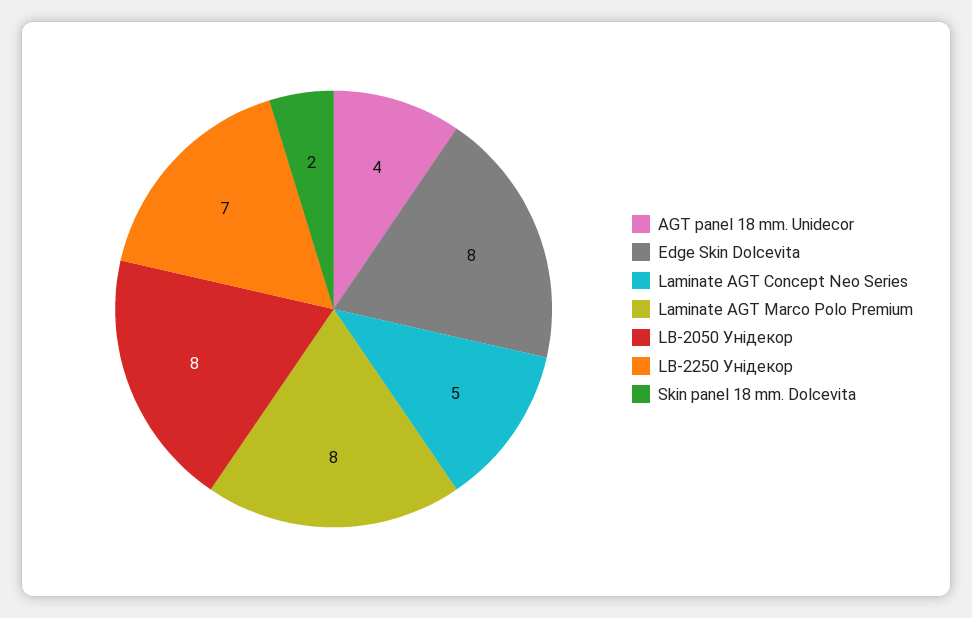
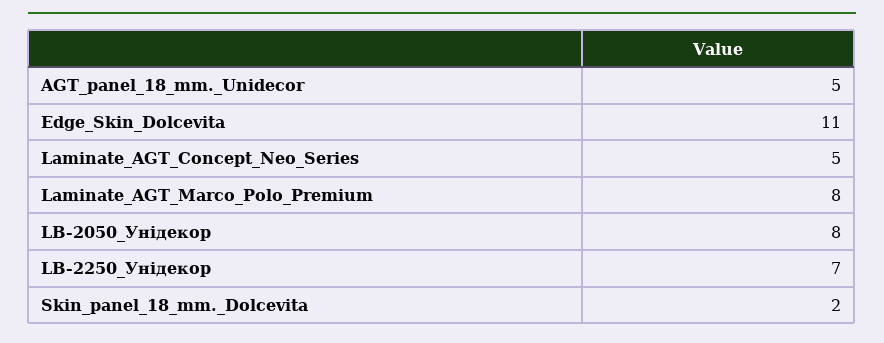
AGT panel 18 mm. Unidecor: 4 -> 5
Edge Skin Dolcevita: 8 -> 11

